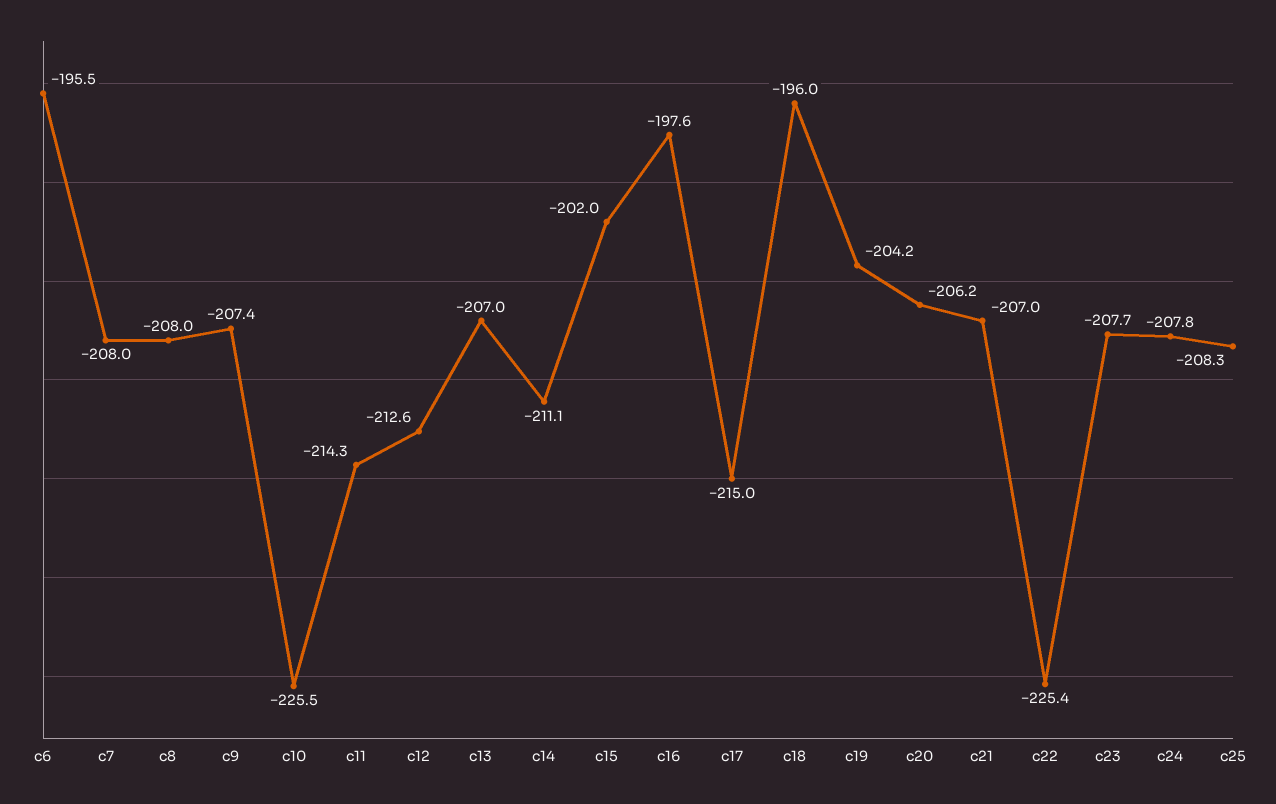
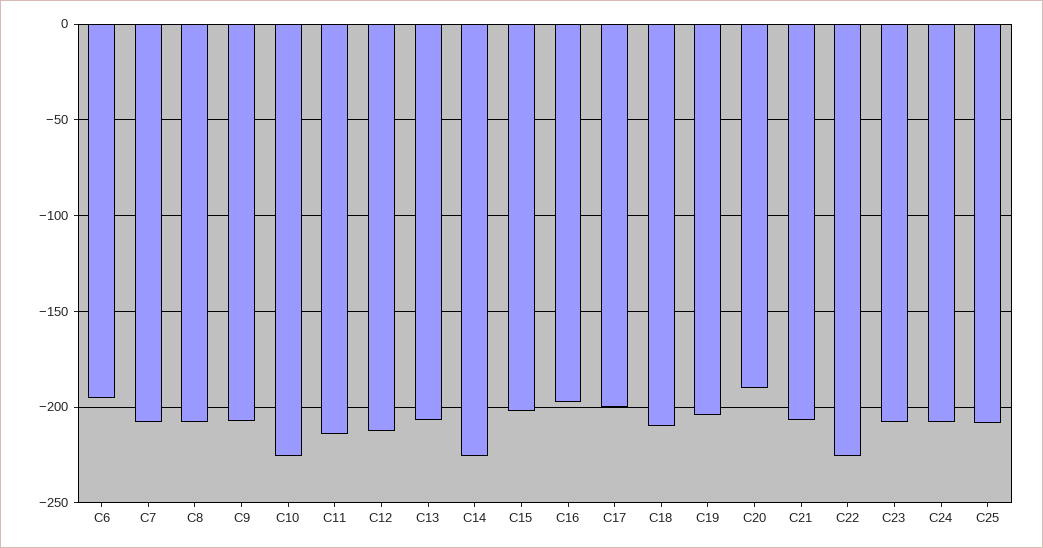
c14: -211.1 -> -225
c17: -215 -> -200
c18: -196 -> -210
c20: -206.2 -> -190

